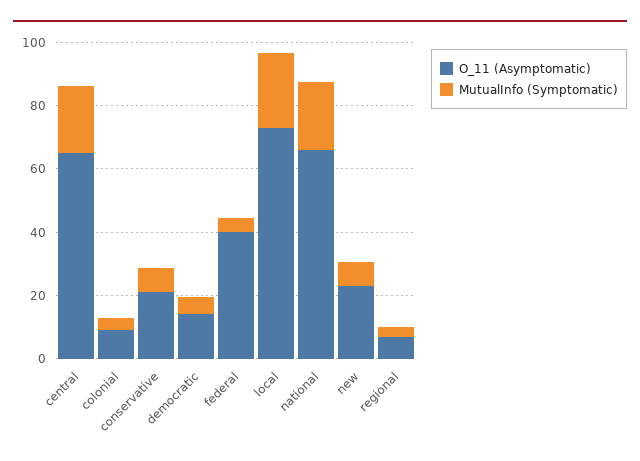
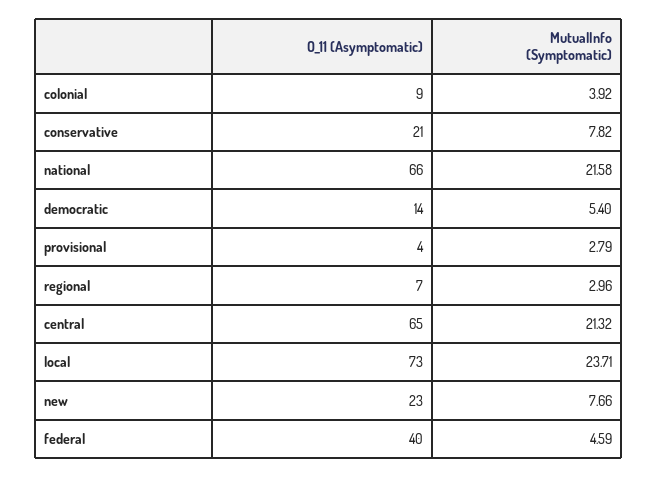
O_11 (Asymptomatic), provisional: none -> 4
MutualInfo (Symptomatic), provisional: none -> 2.79

